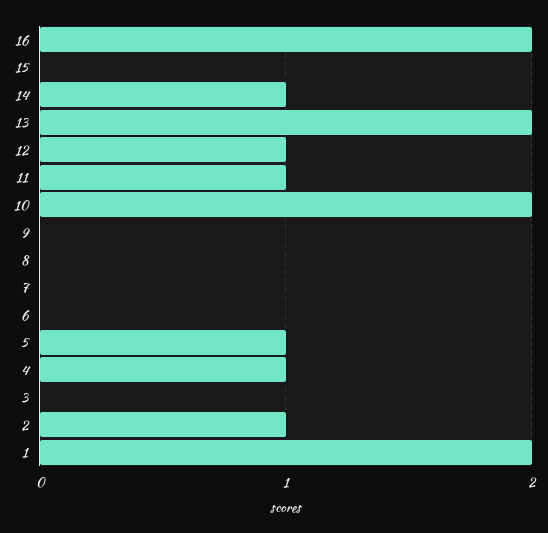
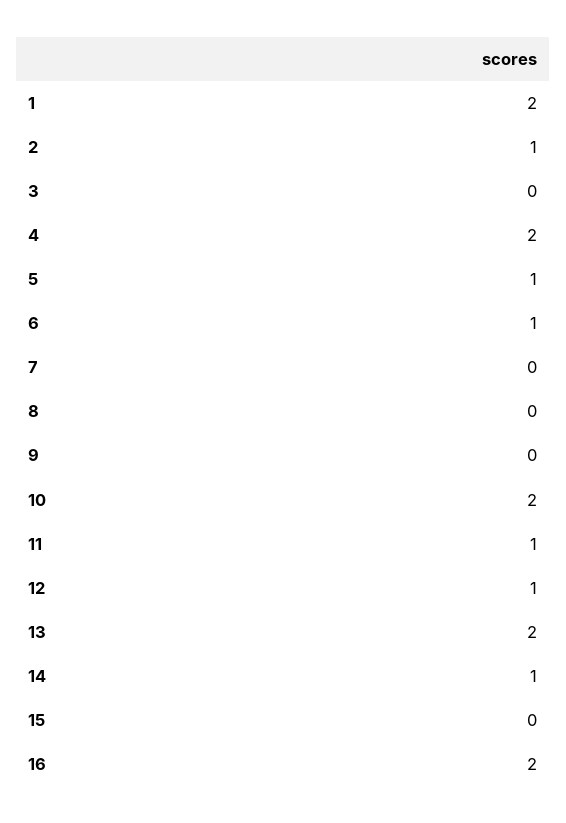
6: 0 -> 1
4: 1 -> 2

